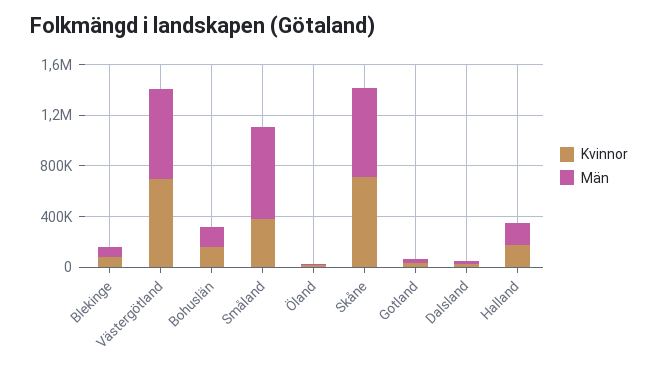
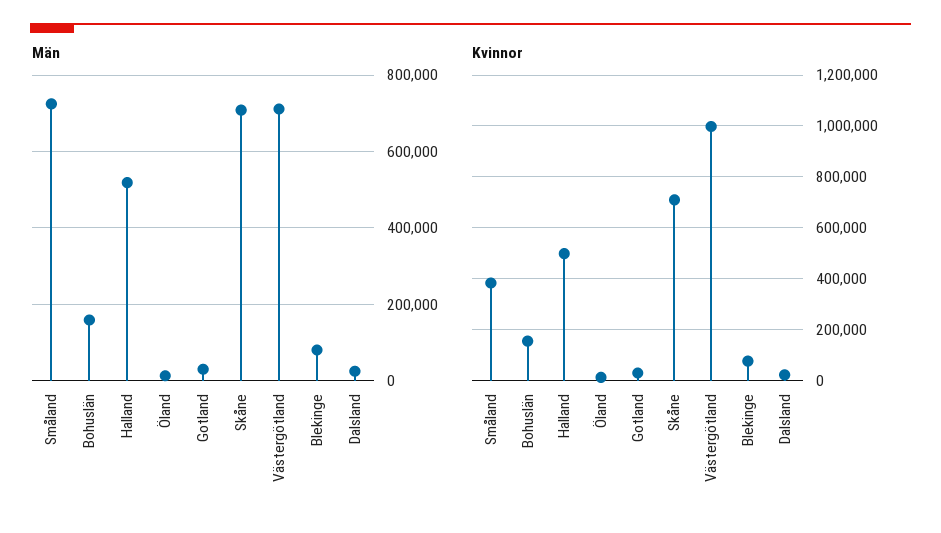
Kvinnor, Västergötland: 700000 -> 1000000
Kvinnor, Halland: 200000 -> 500000
Män, Halland: 200000 -> 520000

